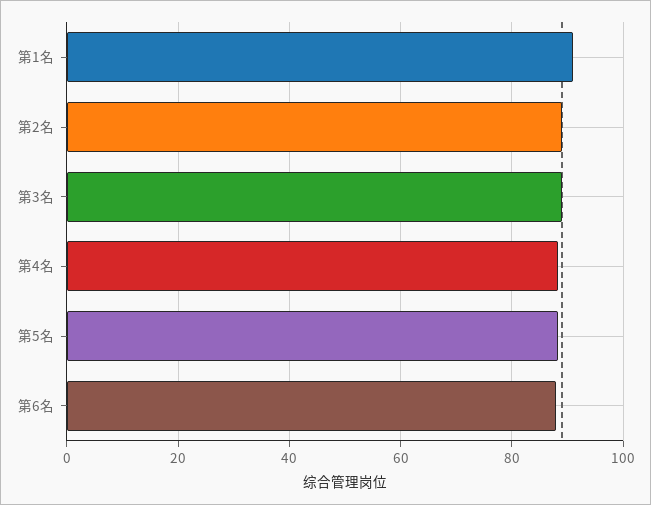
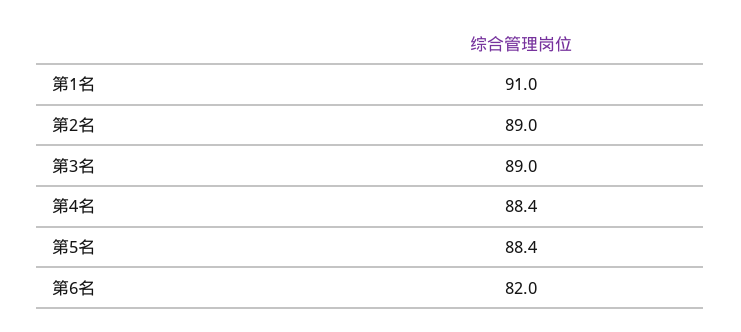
第6名: 88 -> 82

